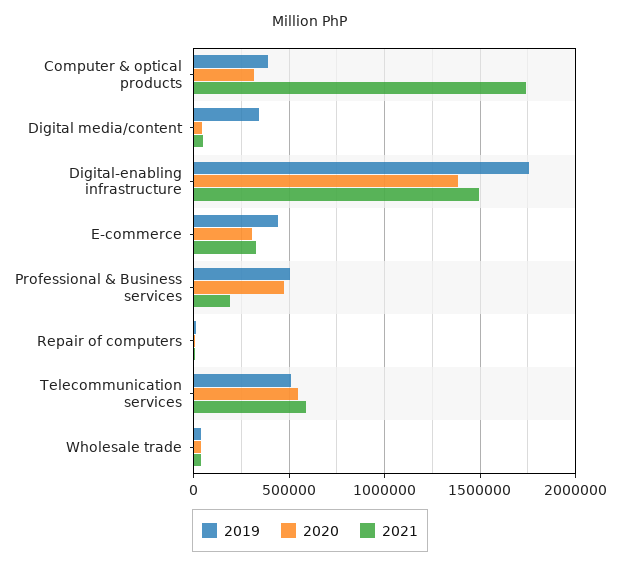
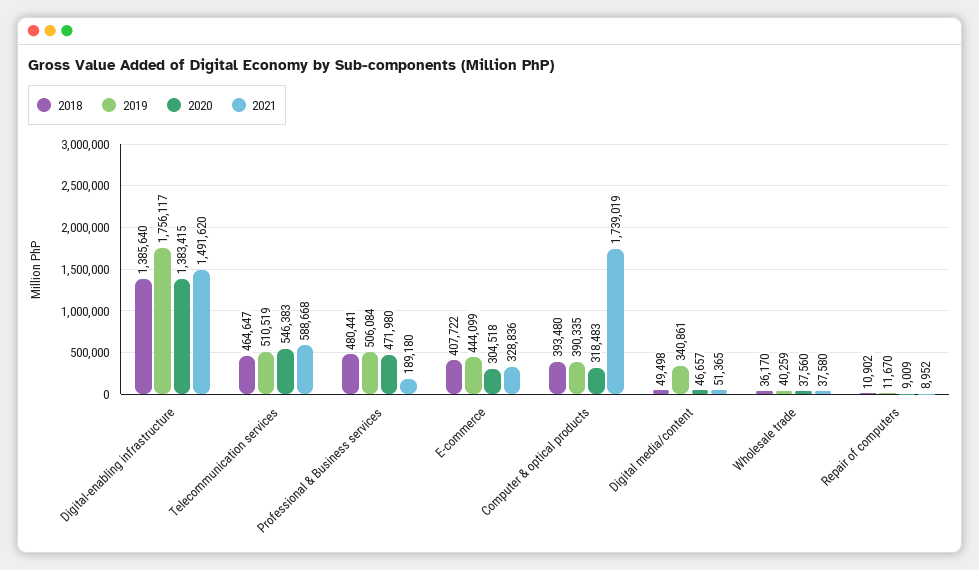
2018, Digital-enabling infrastructure: none -> 1385640
2018, Telecommunication services: none -> 464647
2018, Professional & Business services: none -> 480441
2018, E-commerce: none -> 407722
2018, Computer & optical products: none -> 393480
2018, Digital media/content: none -> 49498
2018, Wholesale trade: none -> 36170
2018, Repair of computers: none -> 10902

